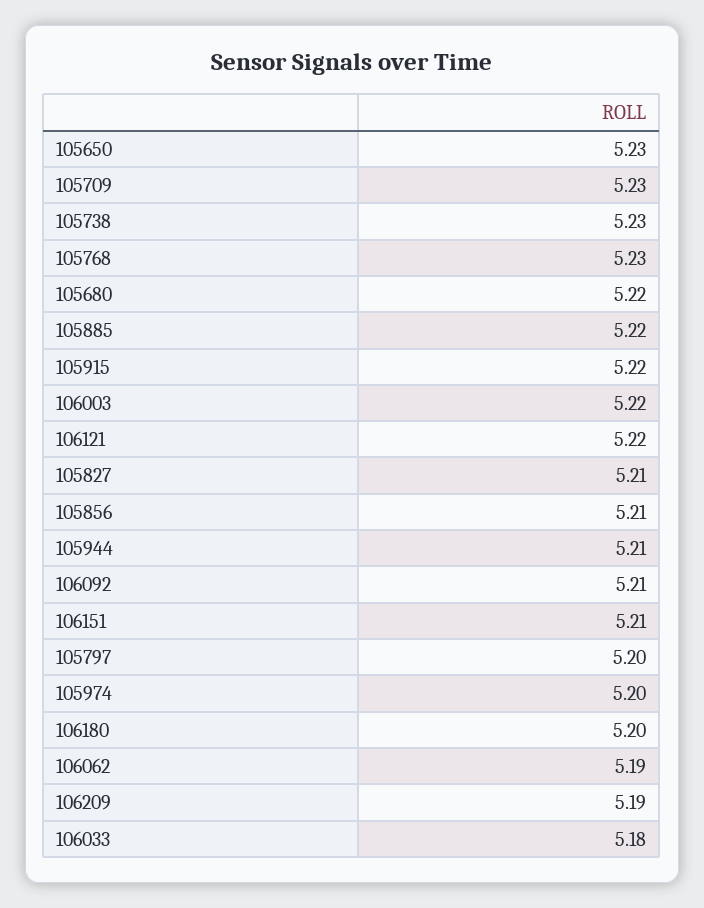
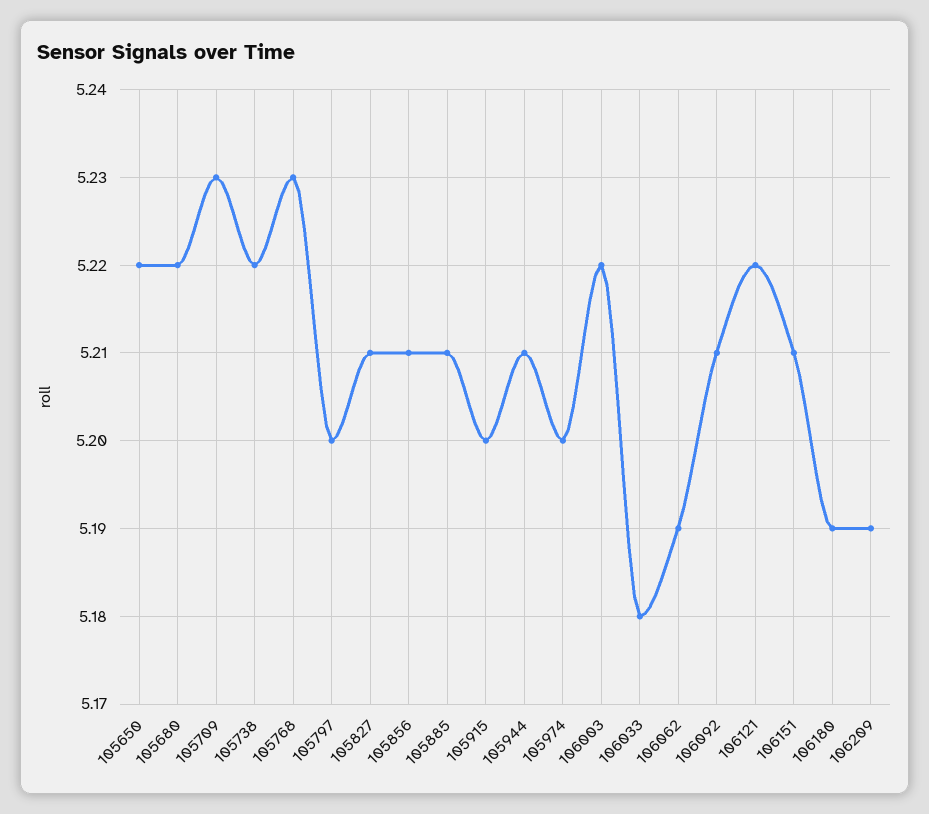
105650: 5.23 -> 5.22
105738: 5.23 -> 5.22
105885: 5.22 -> 5.21
105915: 5.22 -> 5.2
106180: 5.2 -> 5.19

